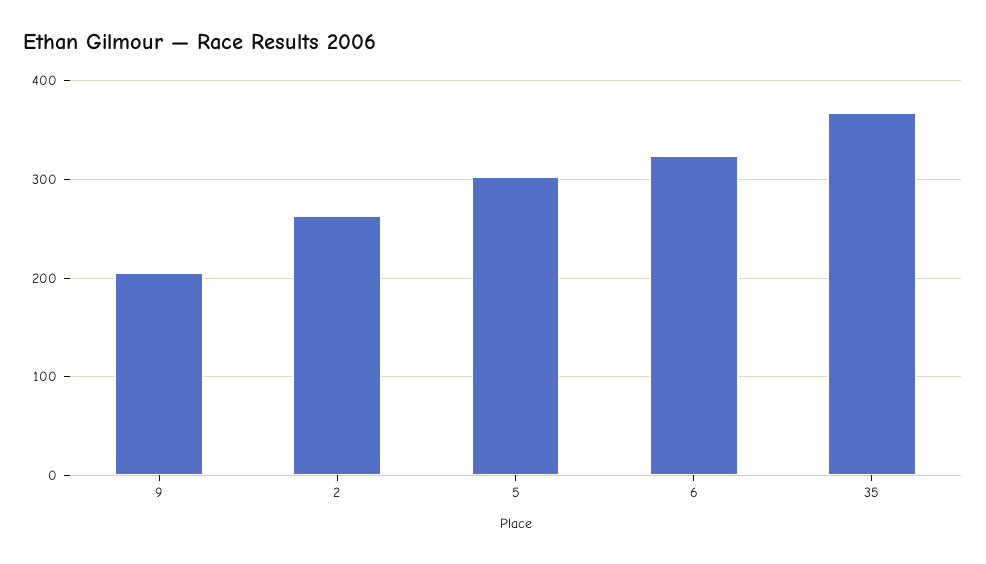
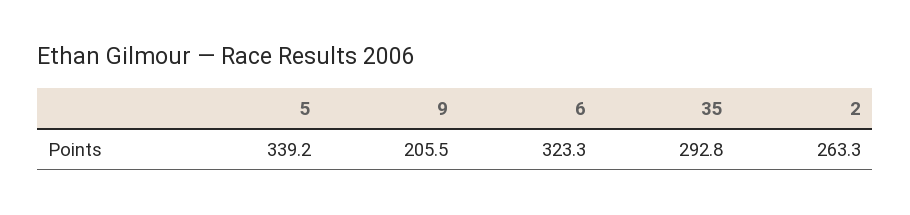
5: 300 -> 339.2
35: 370 -> 292.8

